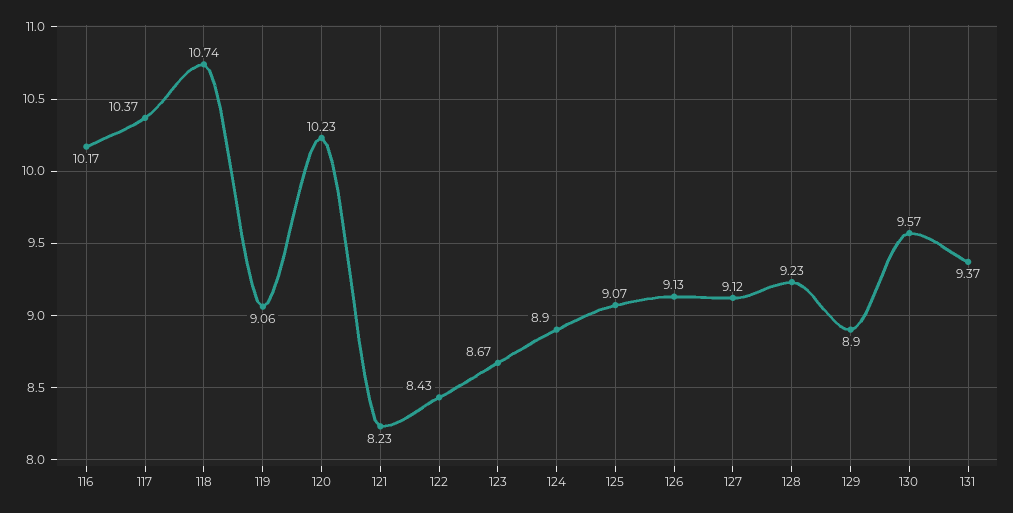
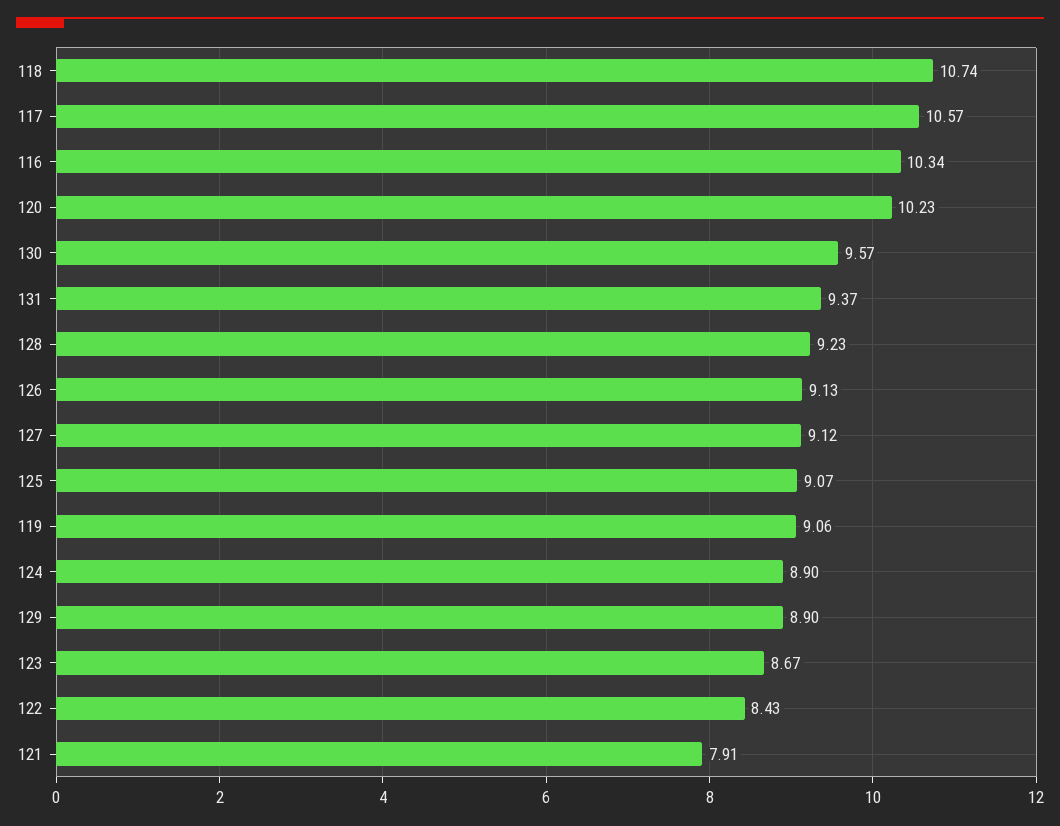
116: 10.17 -> 10.34
117: 10.37 -> 10.57
121: 8.23 -> 7.91

